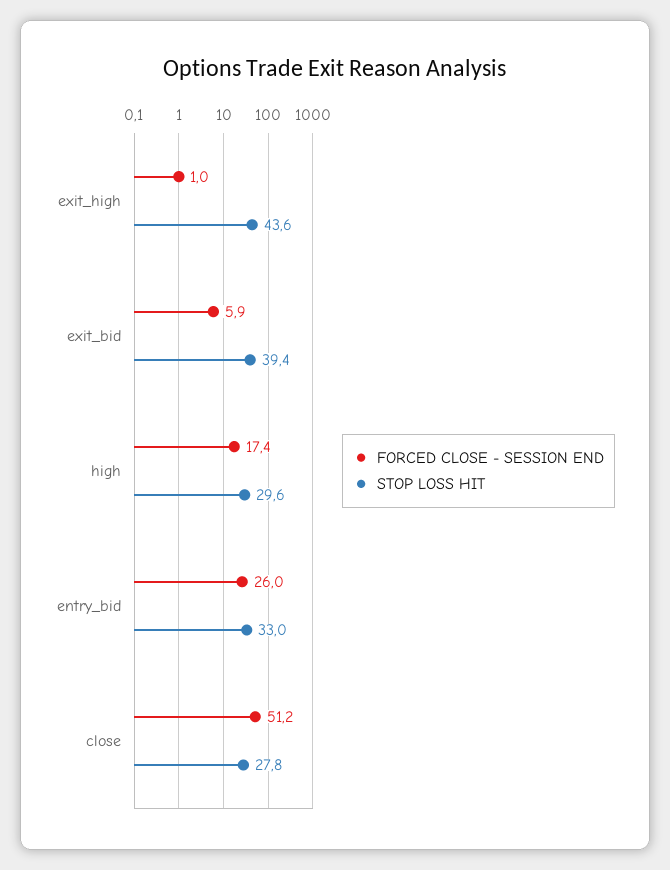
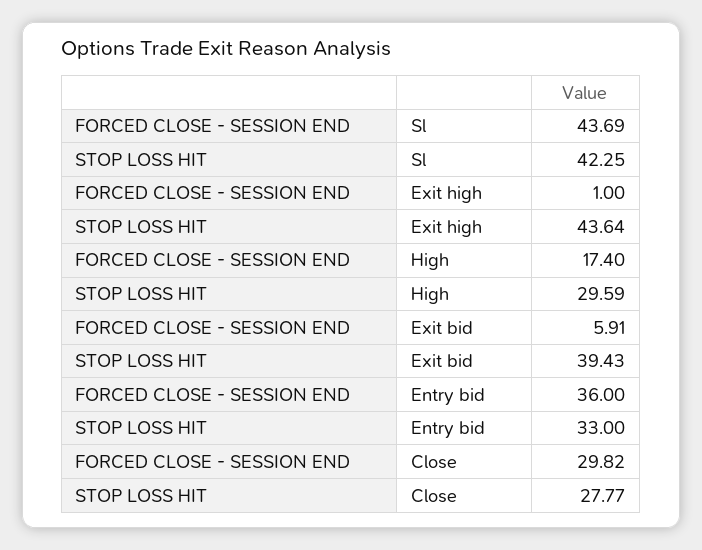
FORCED CLOSE - SESSION END, entry_bid: 26 -> 36
FORCED CLOSE - SESSION END, close: 51.2 -> 29.82
FORCED CLOSE - SESSION END, Sl: none -> 43.69
STOP LOSS HIT, Sl: none -> 42.25

